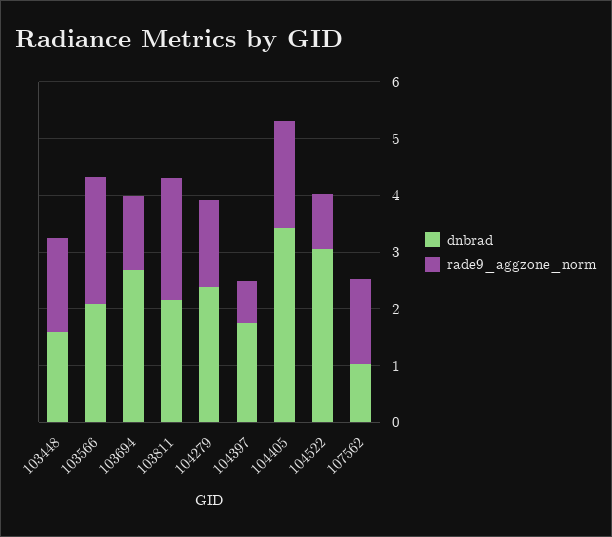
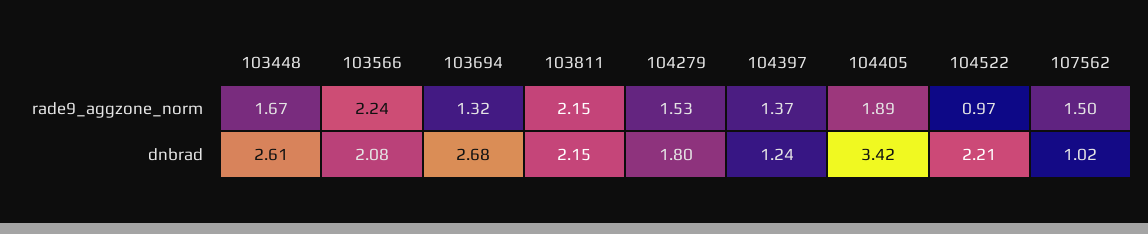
dnbrad, 103448: 1.6 -> 2.61
dnbrad, 104279: 2.4 -> 1.8
dnbrad, 104397: 1.8 -> 1.24
rade9_aggzone_norm, 104397: 0.8 -> 1.37
dnbrad, 104522: 3 -> 2.21

